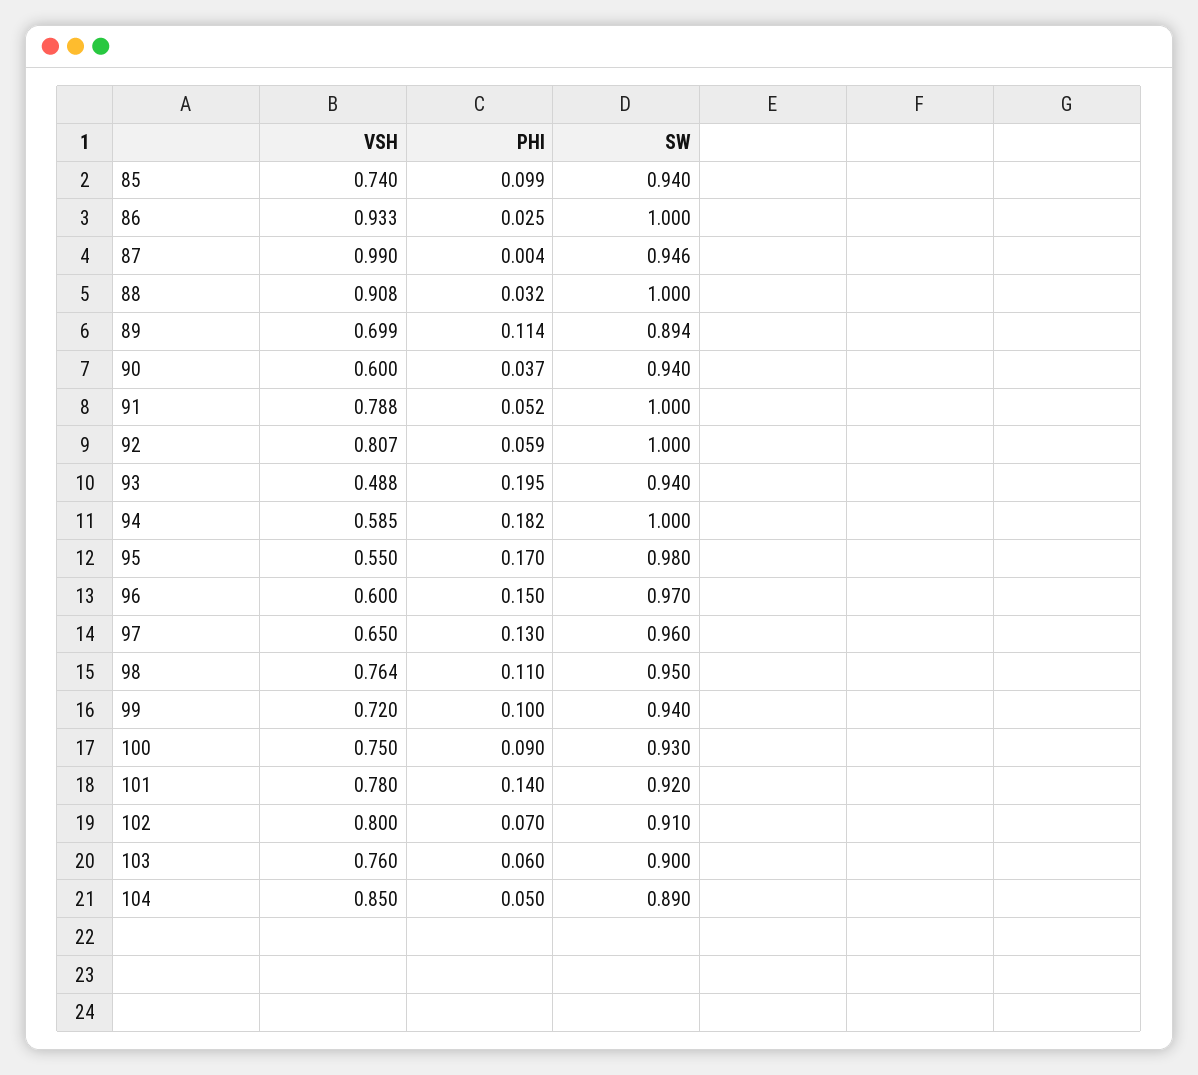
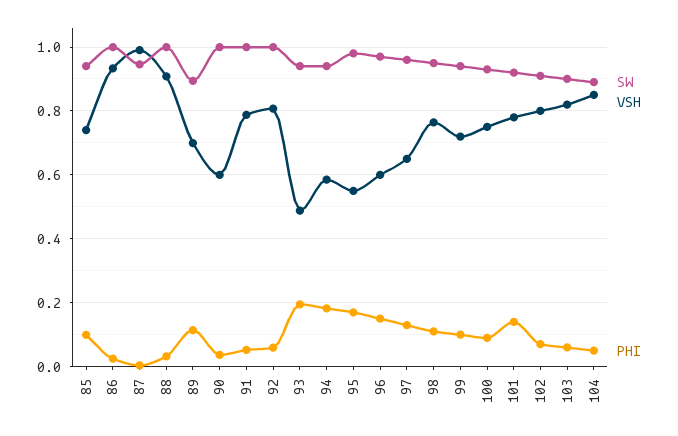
SW, 90: 0.94 -> 1
SW, 94: 1 -> 0.94
VSH, 103: 0.76 -> 0.82

